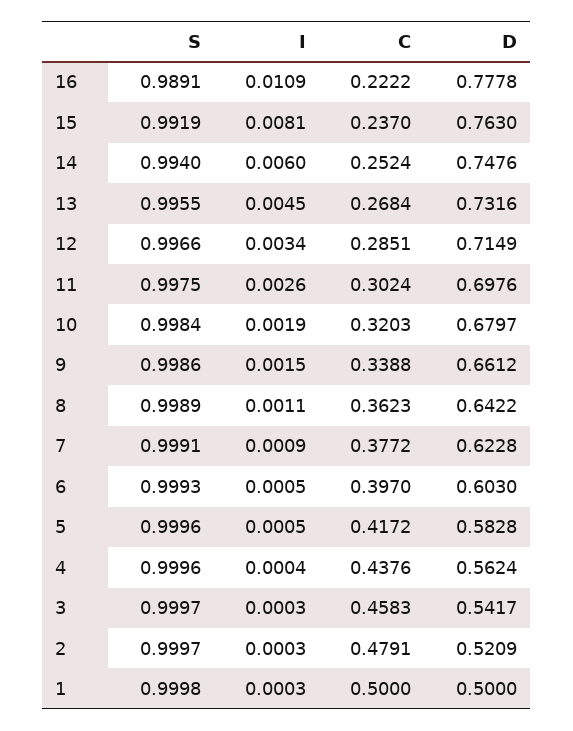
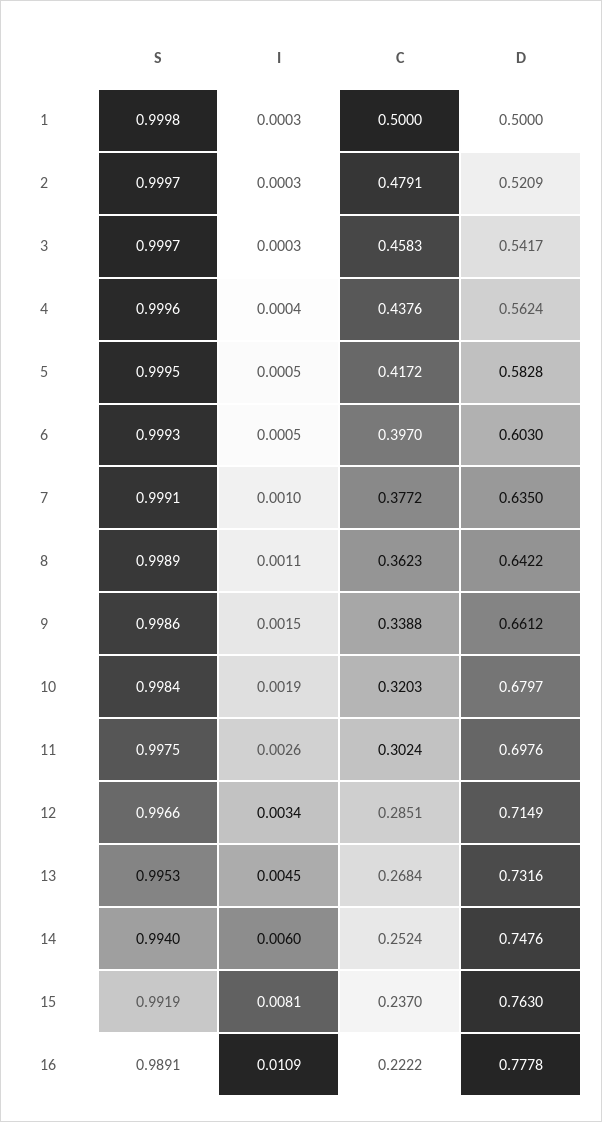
S, 13: 0.9955 -> 0.9953
I, 7: 0.0009 -> 0.001
D, 7: 0.6228 -> 0.635
S, 5: 0.9996 -> 0.9995

